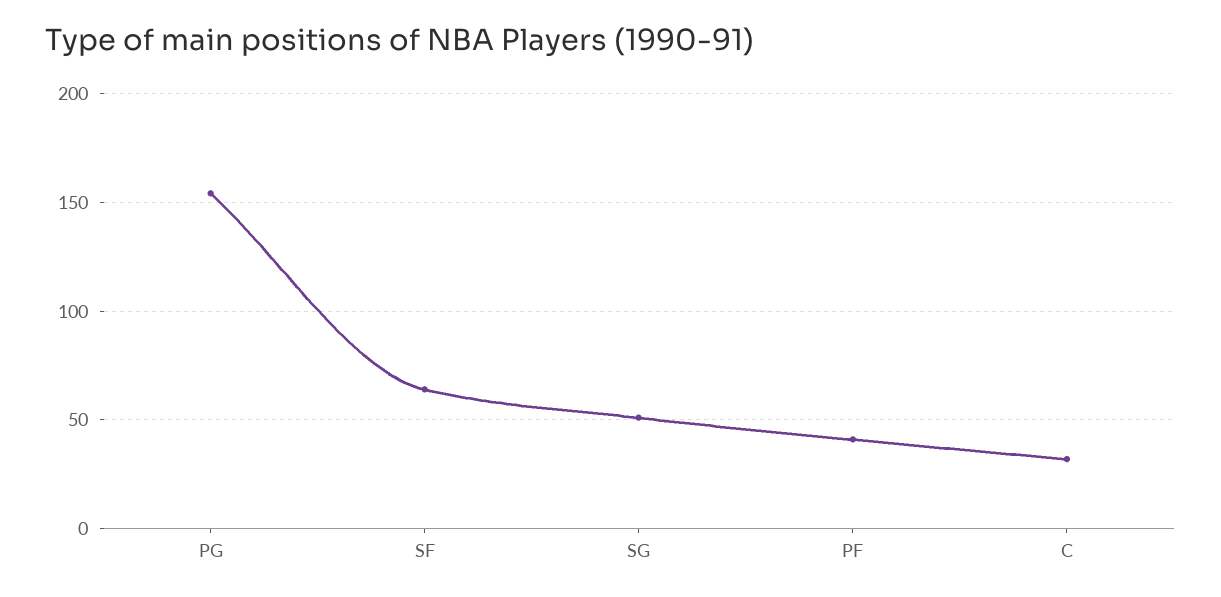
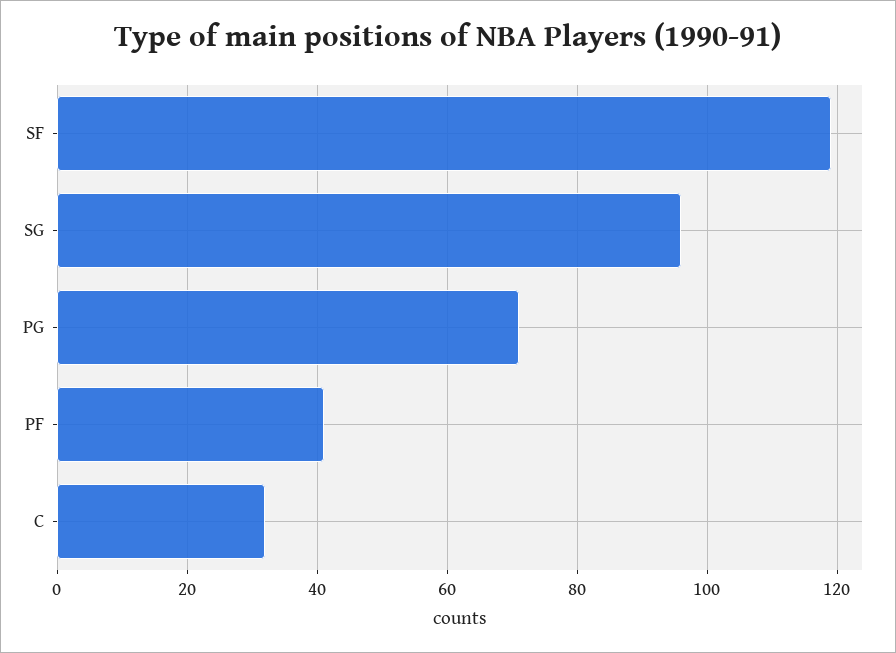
PG: 155 -> 70
SF: 65 -> 120
SG: 50 -> 95

